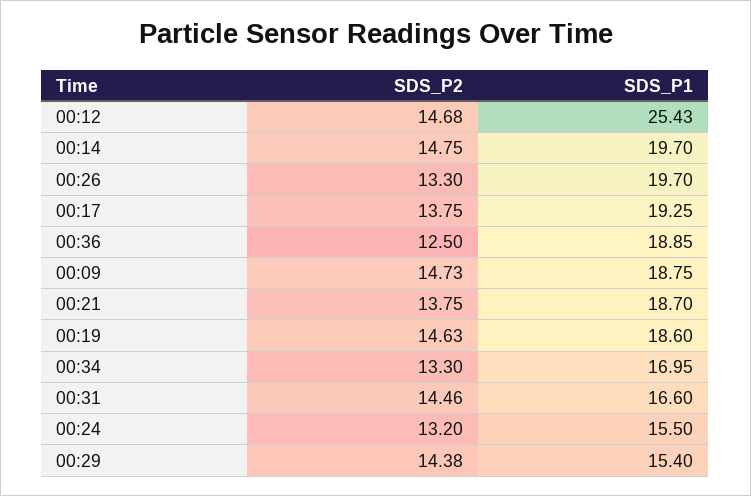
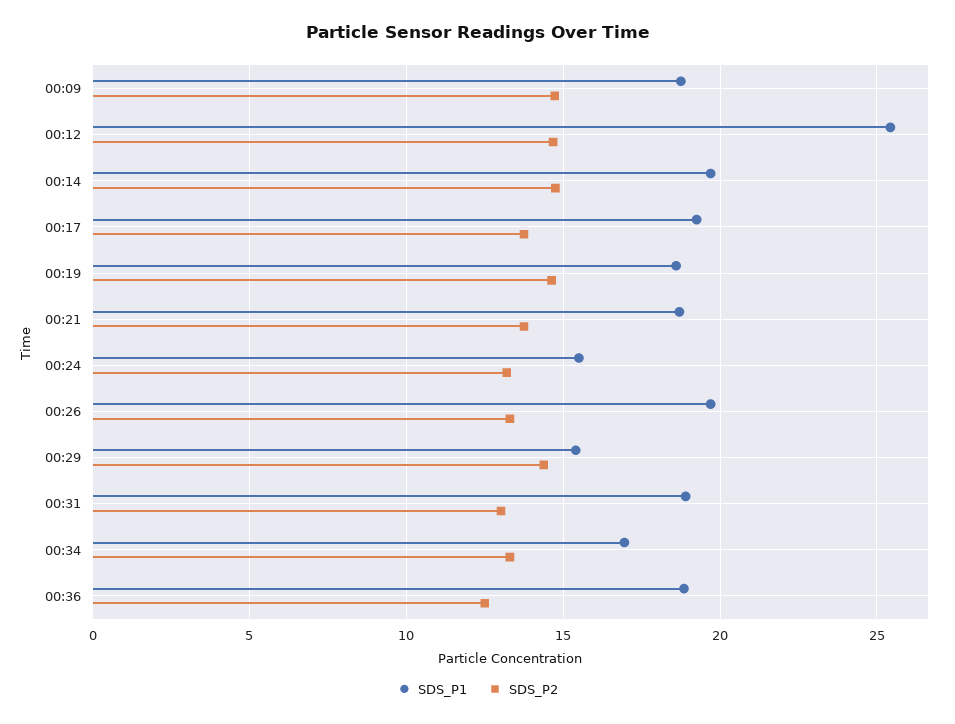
SDS_P2, 00:31: 14.46 -> 13
SDS_P1, 00:31: 16.6 -> 19

